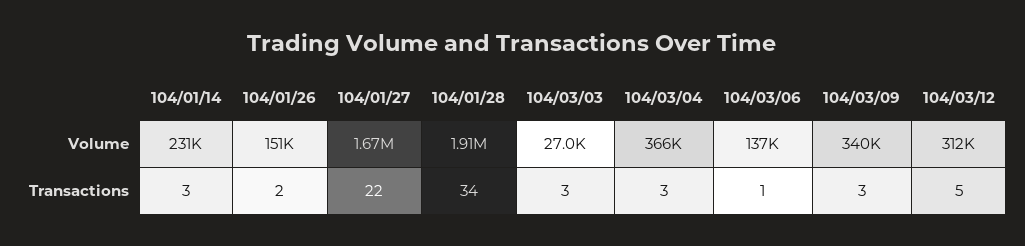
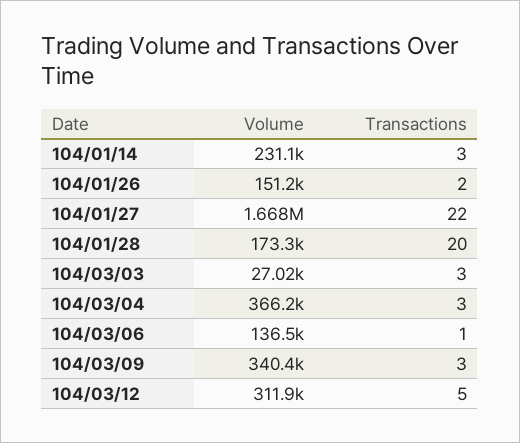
104/01/28, Volume: 1910000 -> 173300
104/01/28, Transactions: 34 -> 20

